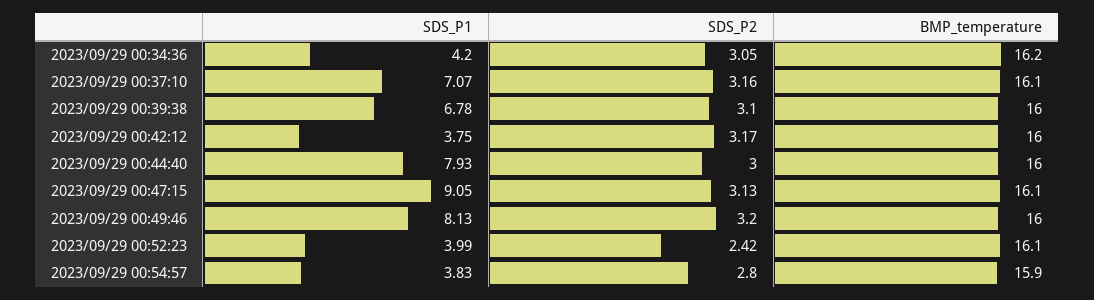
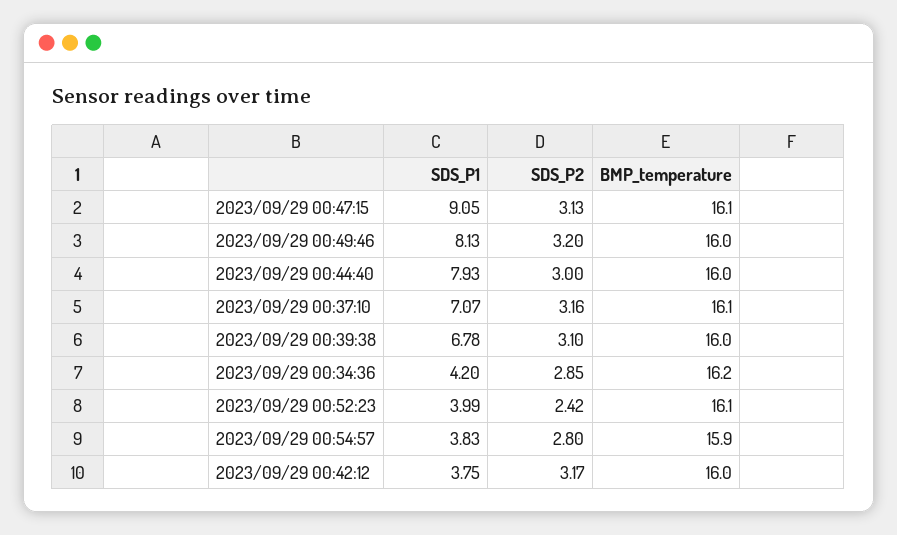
SDS_P2, 2023/09/29 00:34:36: 3.05 -> 2.85

